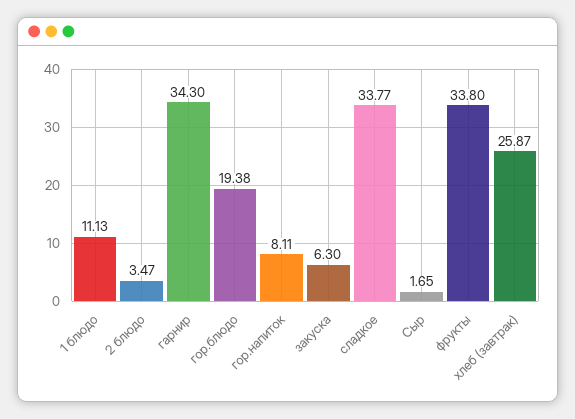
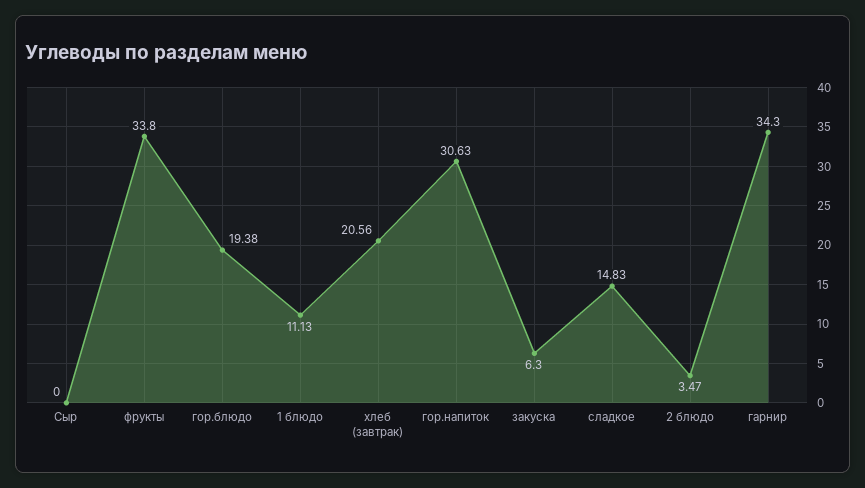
гор.напиток: 8.11 -> 30.63
сладкое: 33.77 -> 14.83
Сыр: 1.65 -> 0
хлеб (завтрак): 25.87 -> 20.56

